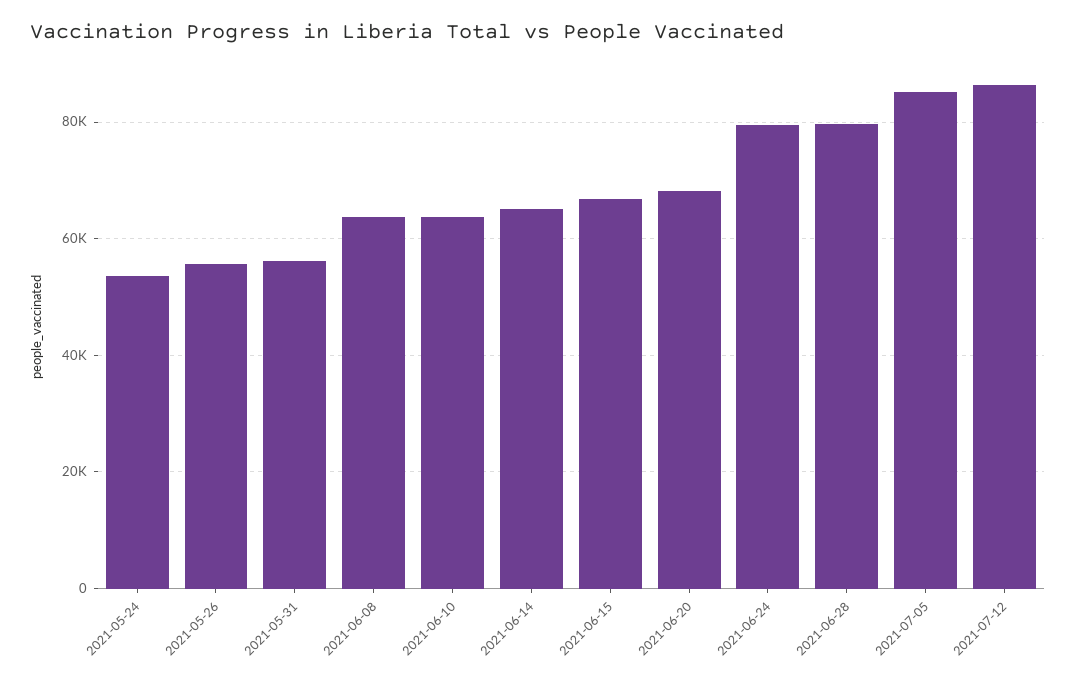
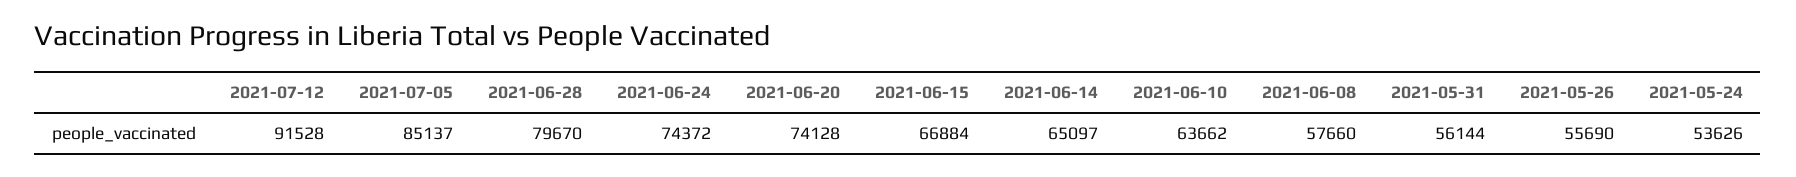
2021-06-08: 64000 -> 57660
2021-06-20: 68000 -> 74128
2021-06-24: 80000 -> 74372
2021-07-12: 86000 -> 91528

